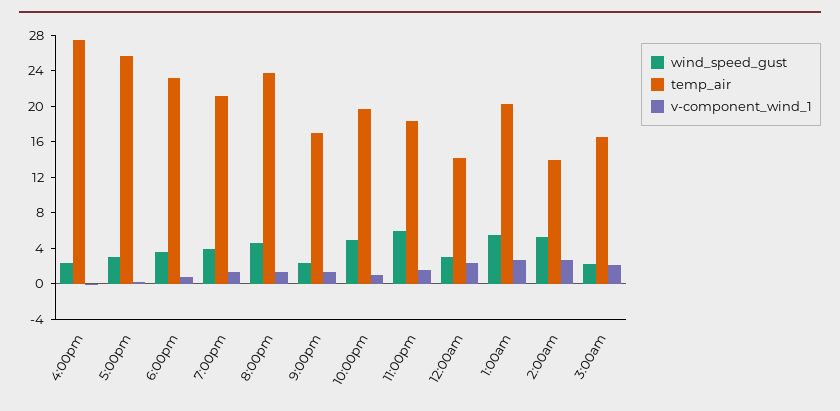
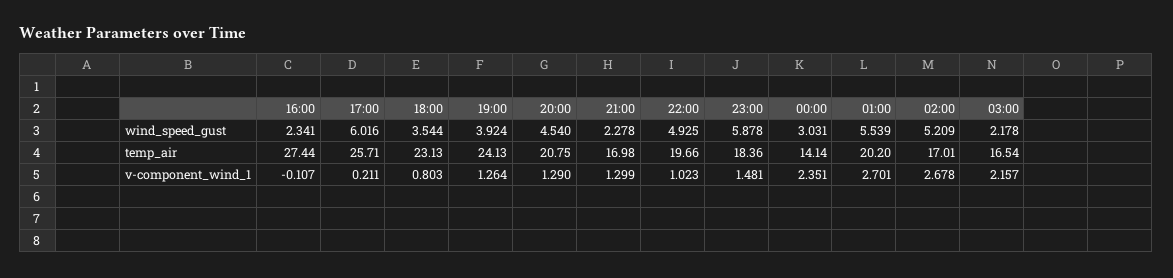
wind_speed_gust, 5:00pm: 3 -> 6.016
temp_air, 7:00pm: 21 -> 24.13
temp_air, 8:00pm: 24 -> 20.75
temp_air, 2:00am: 14 -> 17.01

